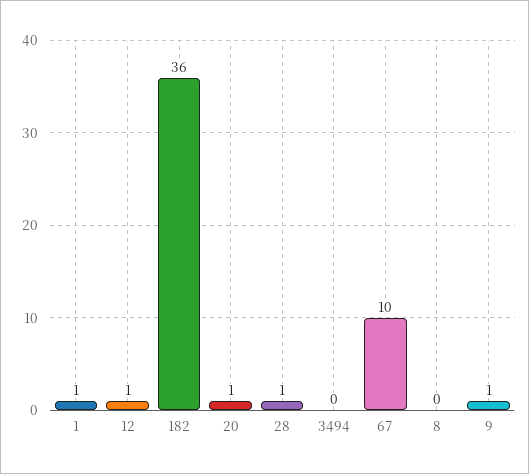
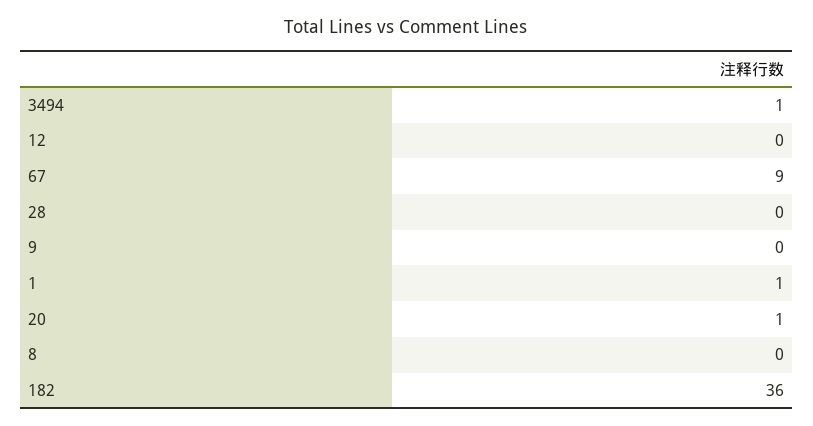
12: 1 -> 0
28: 1 -> 0
3494: 0 -> 1
67: 10 -> 9
9: 1 -> 0

